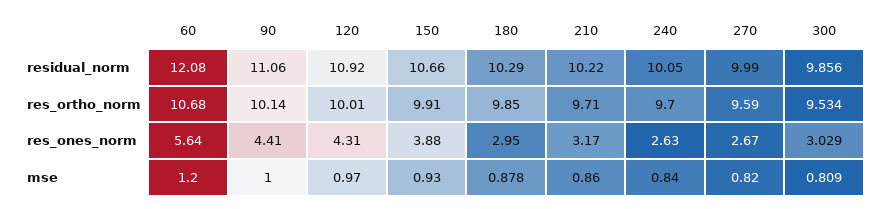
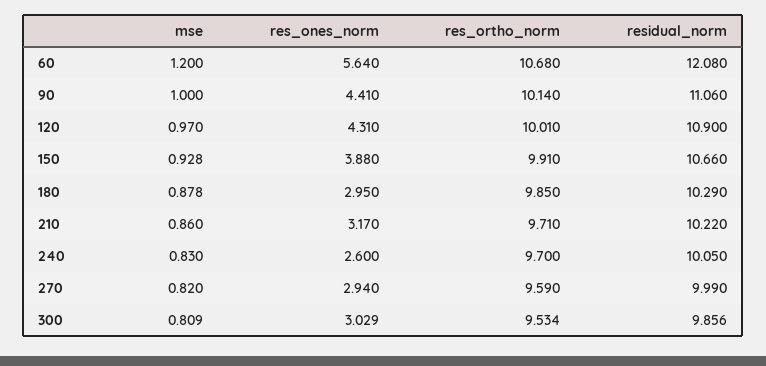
120, residual_norm: 10.92 -> 10.9
240, res_ones_norm: 2.63 -> 2.6
270, res_ones_norm: 2.67 -> 2.94
150, mse: 0.93 -> 0.928
240, mse: 0.84 -> 0.83

